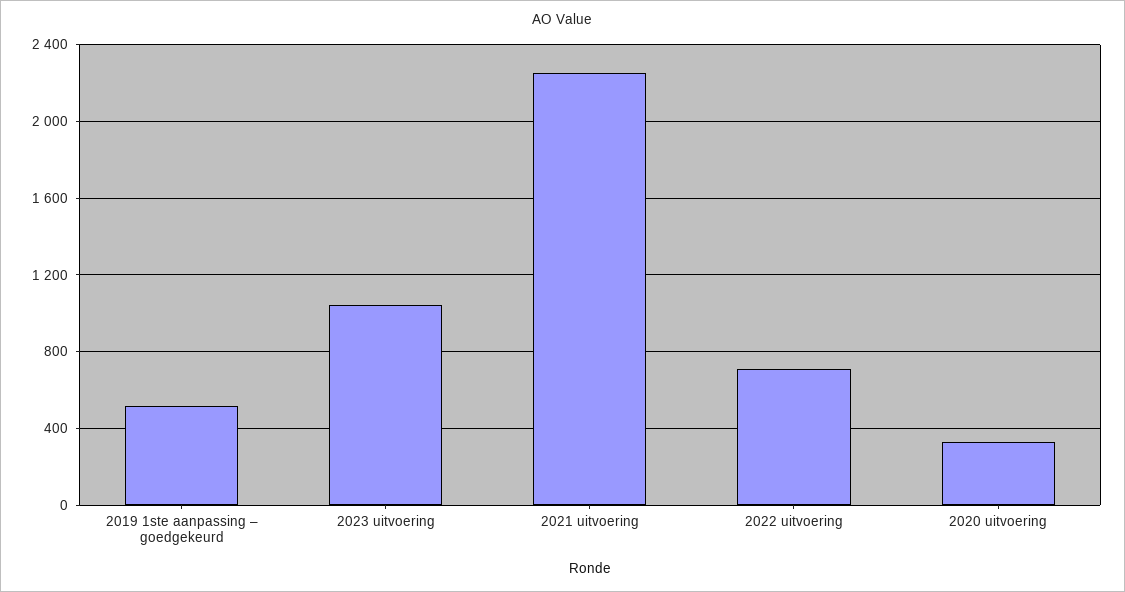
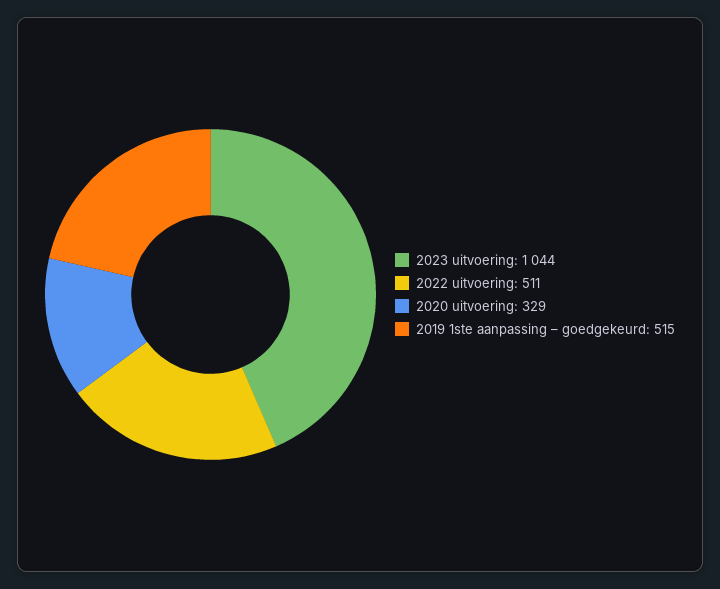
2021 uitvoering: 2250 -> none
2022 uitvoering: 700 -> 511

